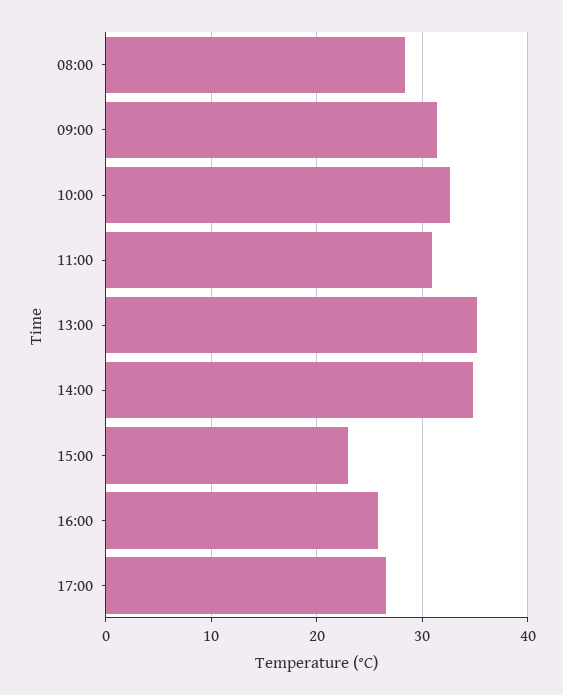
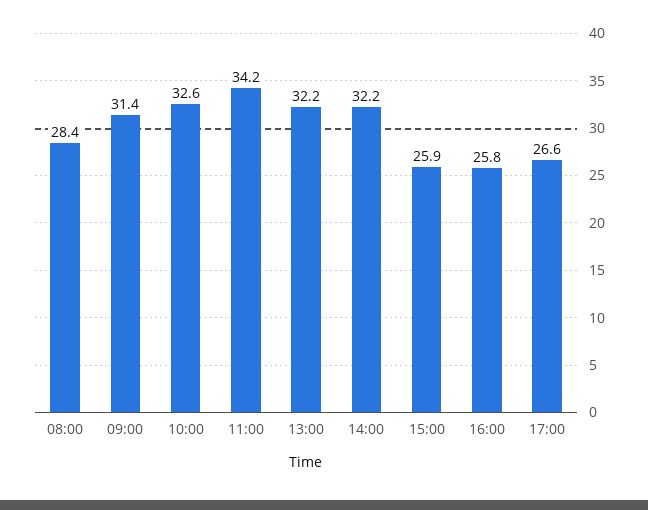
11:00: 31 -> 34.2
13:00: 35 -> 32.2
14:00: 35 -> 32.2
15:00: 23 -> 25.9

